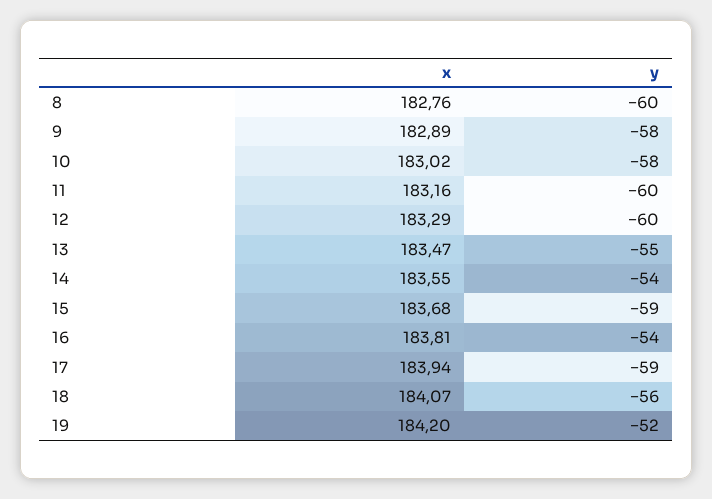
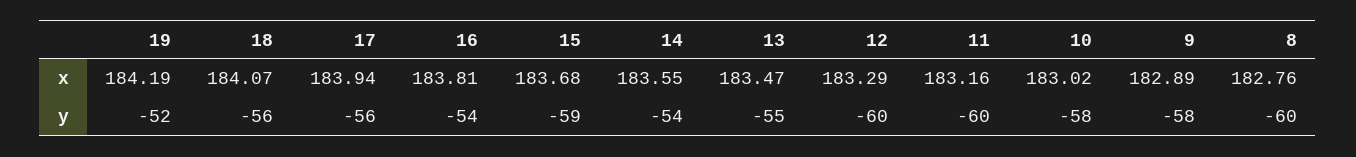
y, 17: -59 -> -56
x, 19: 184.2 -> 184.19

